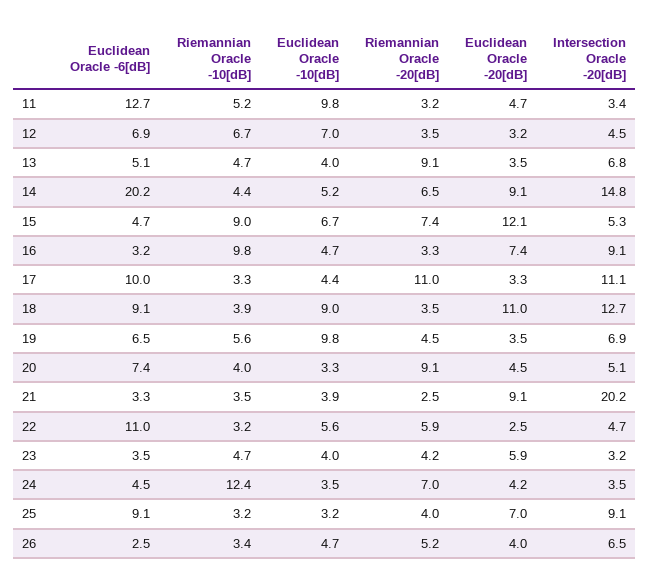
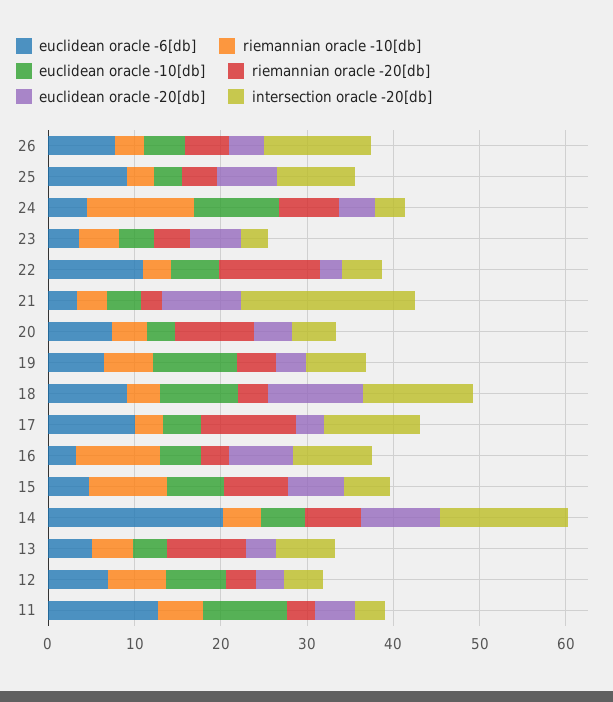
Euclidean Oracle -20[dB], 15: 12.1 -> 6
Riemannian Oracle -20[dB], 22: 5.9 -> 12
Euclidean Oracle -10[dB], 24: 3.5 -> 10
Euclidean Oracle -6[dB], 26: 2.5 -> 8
Intersection Oracle -20[dB], 26: 6.5 -> 12

